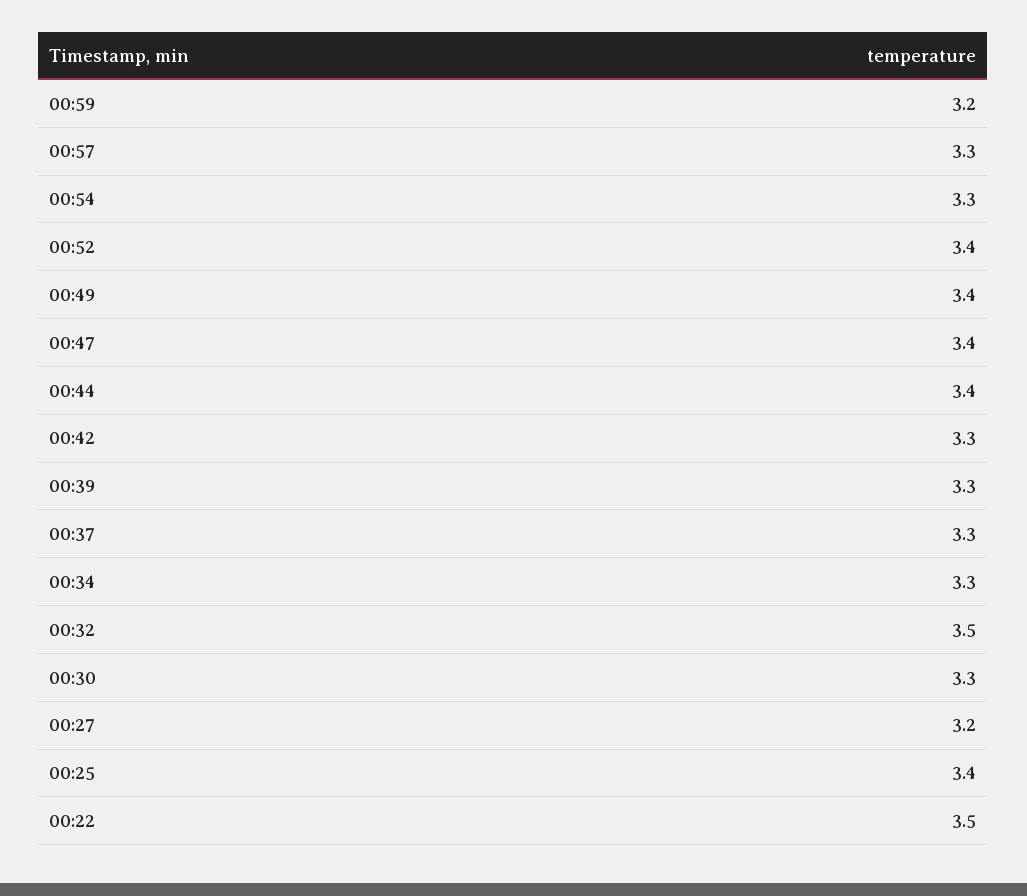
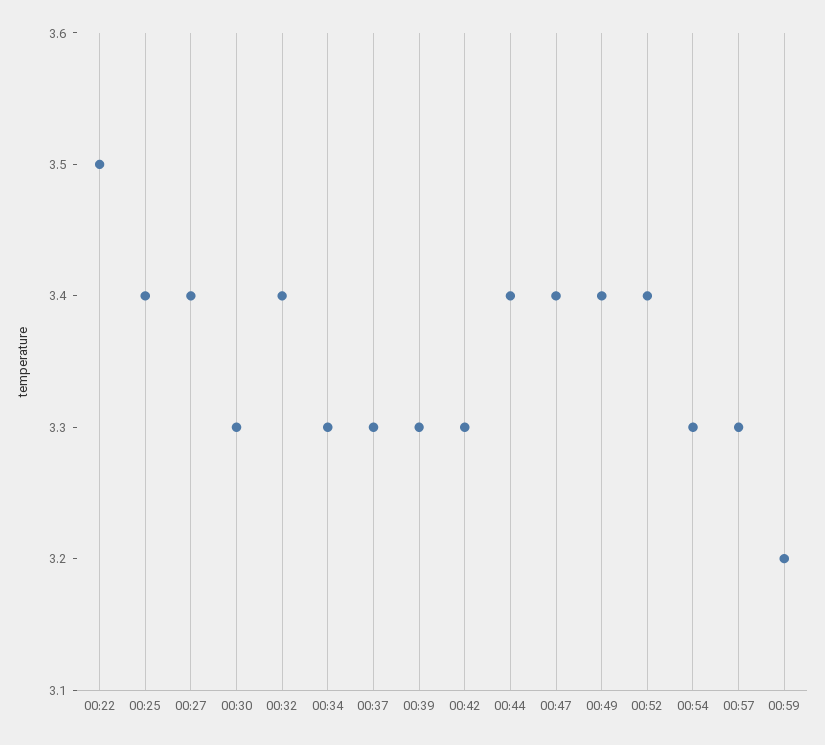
00:32: 3.5 -> 3.4
00:27: 3.2 -> 3.4

